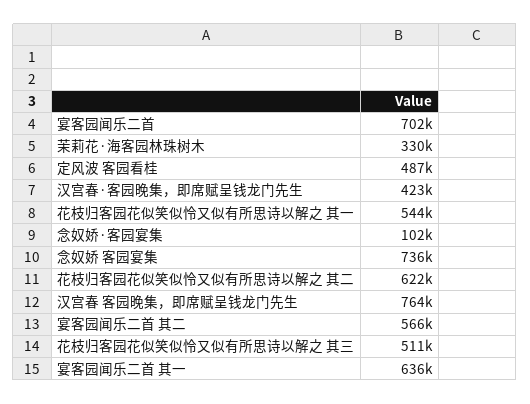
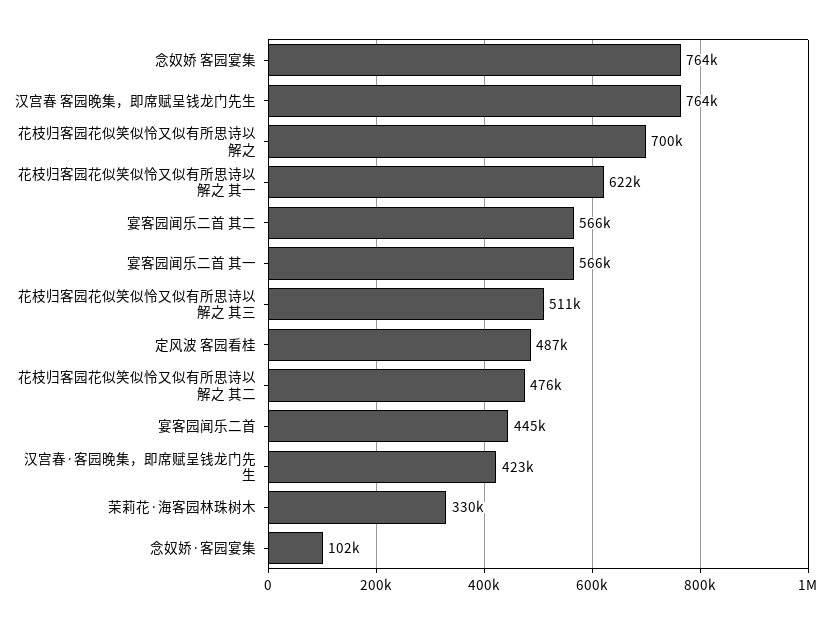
宴客园闻乐二首: 702000 -> 445000
花枝归客园花似笑似怜又似有所思诗以解之 其一: 544000 -> 622000
念奴娇 客园宴集: 736000 -> 764000
花枝归客园花似笑似怜又似有所思诗以解之 其二: 622000 -> 476000
宴客园闻乐二首 其一: 636000 -> 566000
花枝归客园花似笑似怜又似有所思诗以解之: none -> 700000

